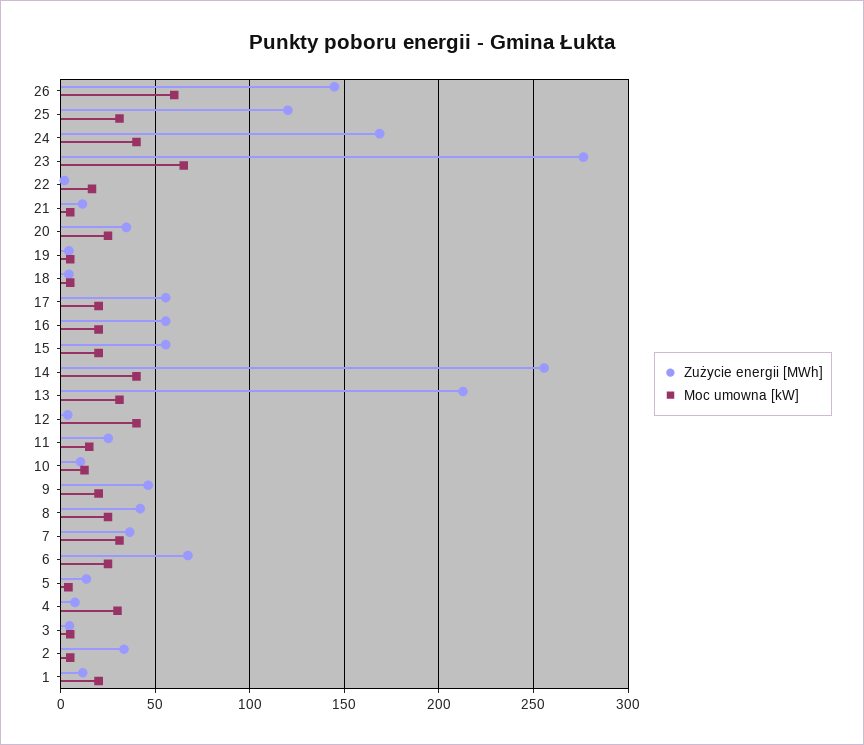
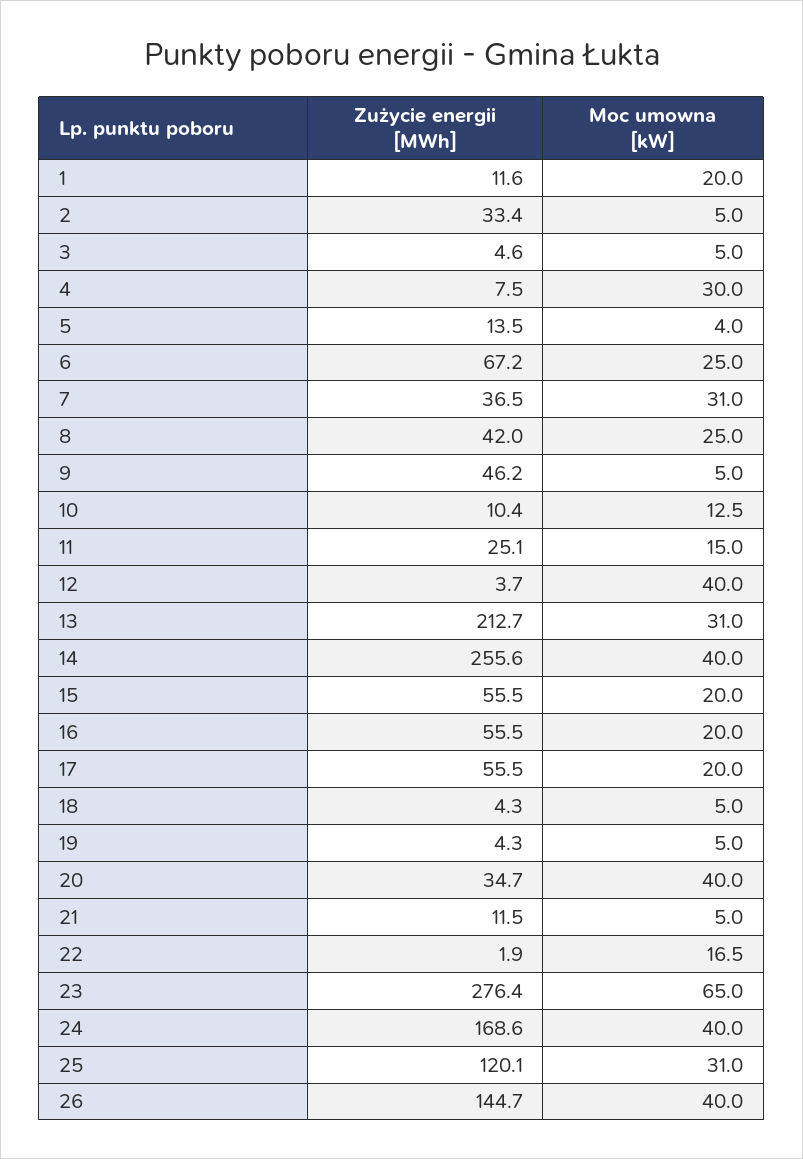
Moc umowna [kW], 26: 60 -> 40
Moc umowna [kW], 20: 25 -> 40
Moc umowna [kW], 9: 20 -> 5

